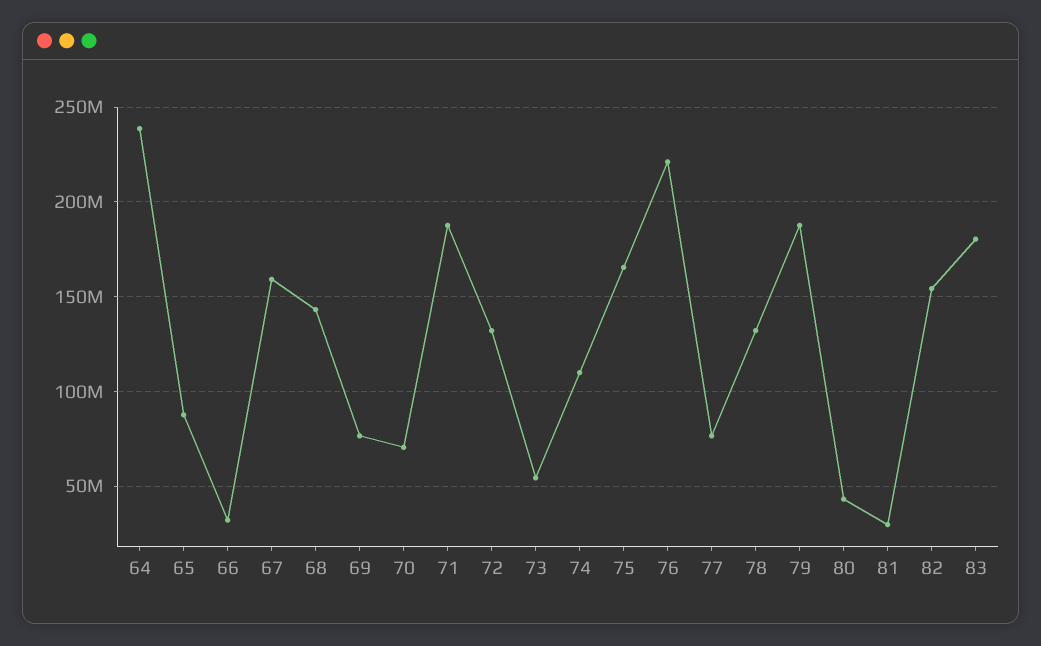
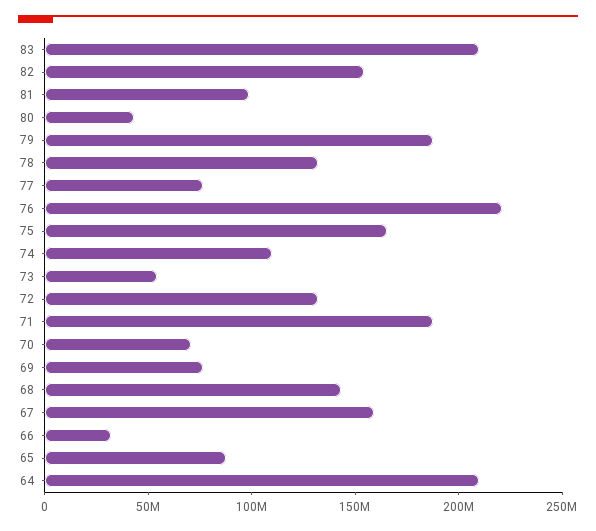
64: 240000000 -> 210000000
81: 30000000 -> 100000000
83: 180000000 -> 210000000

